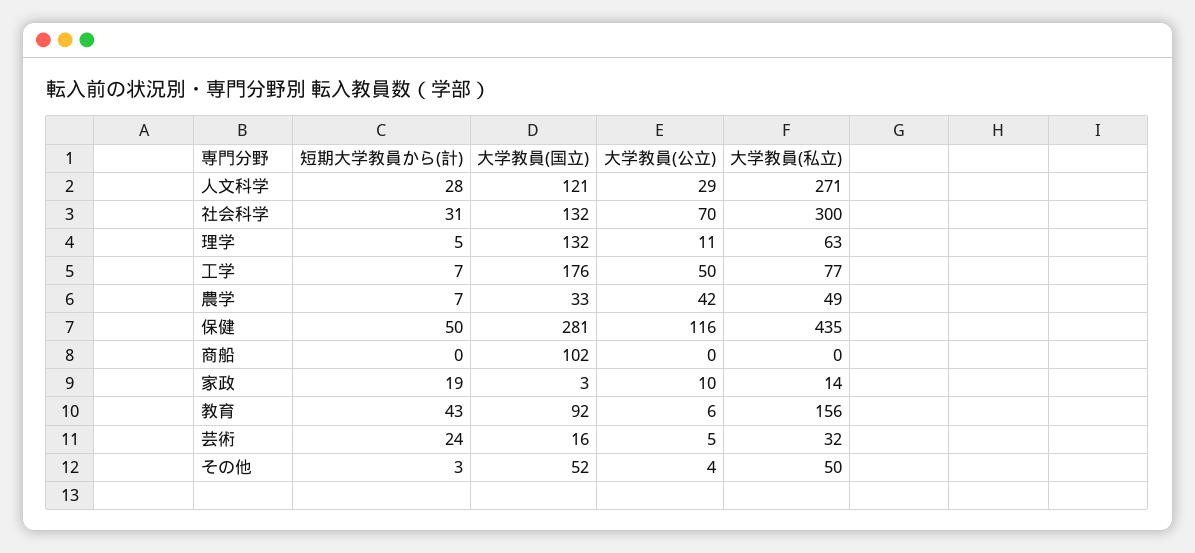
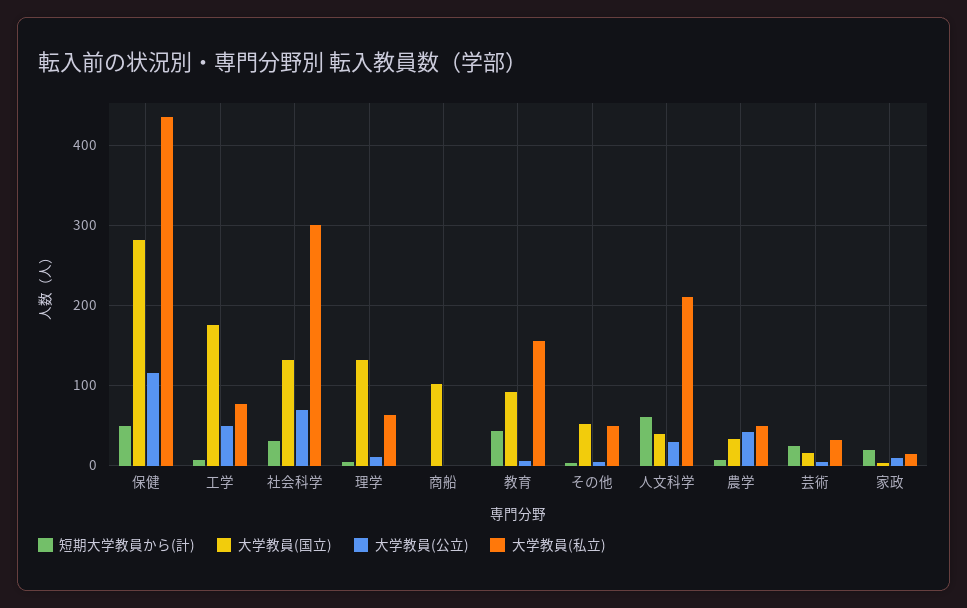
短期大学教員から(計), 人文科学: 28 -> 60
大学教員(国立), 人文科学: 121 -> 40
大学教員(私立), 人文科学: 271 -> 210

